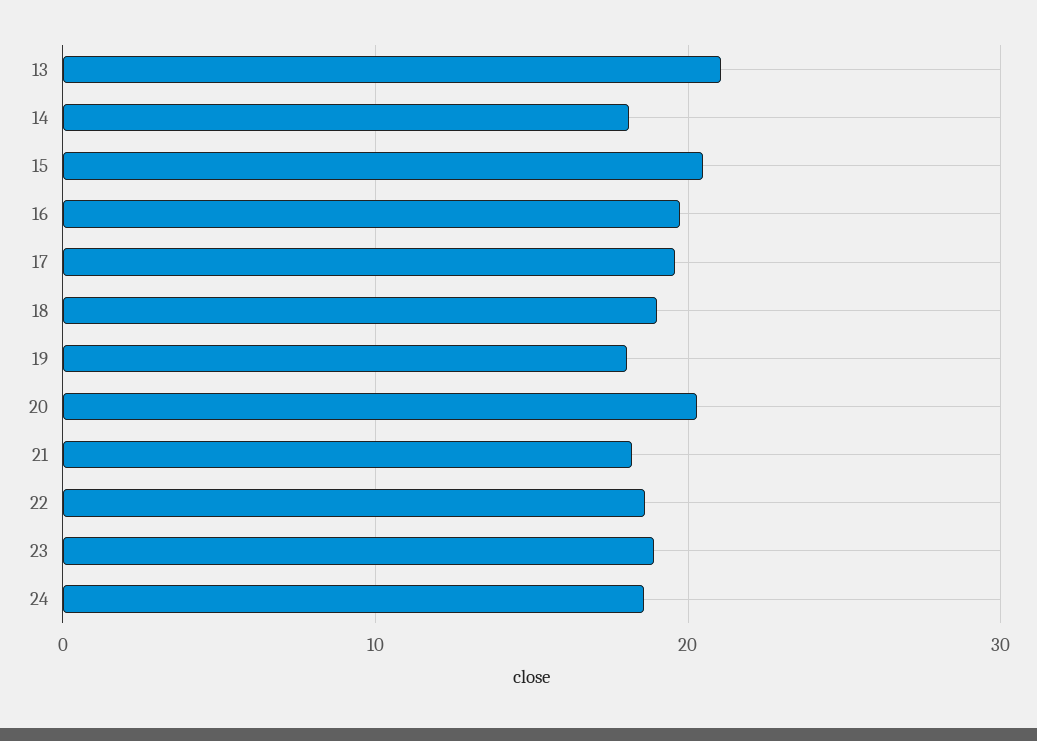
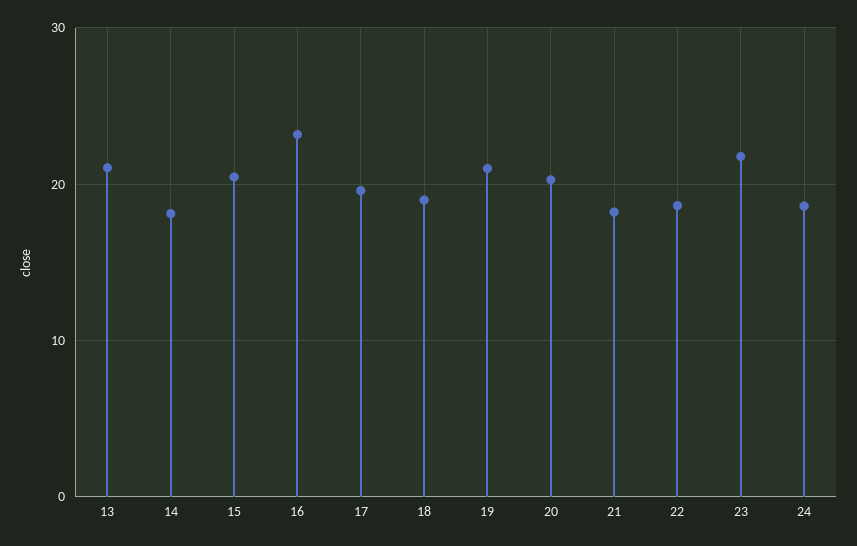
16: 20 -> 23
19: 18 -> 21
23: 19 -> 22

